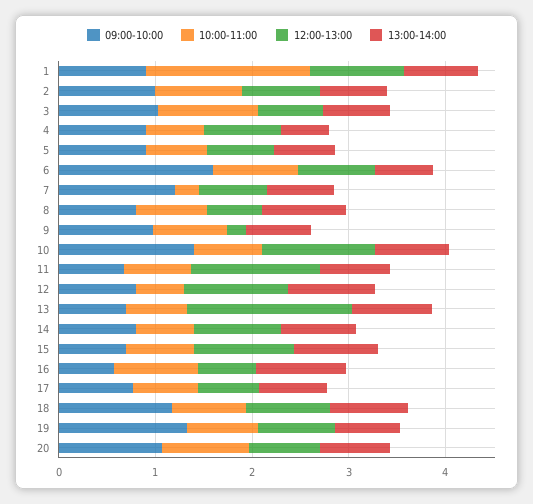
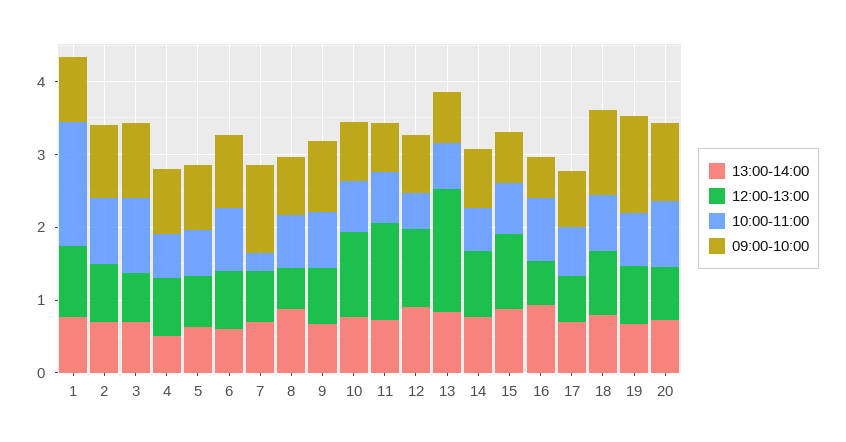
09:00-10:00, 6: 1.6 -> 1
12:00-13:00, 9: 0.2 -> 0.8
09:00-10:00, 10: 1.4 -> 0.8

